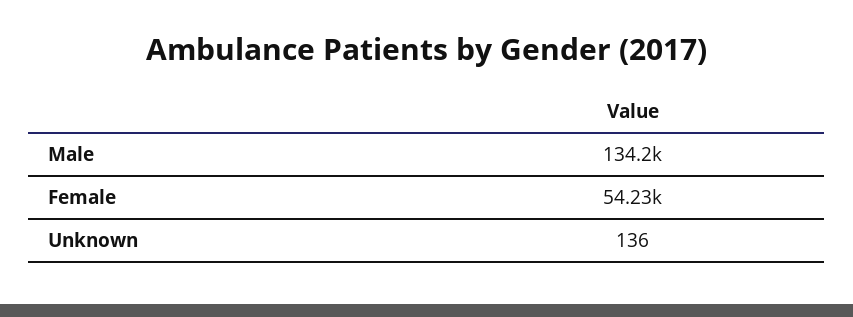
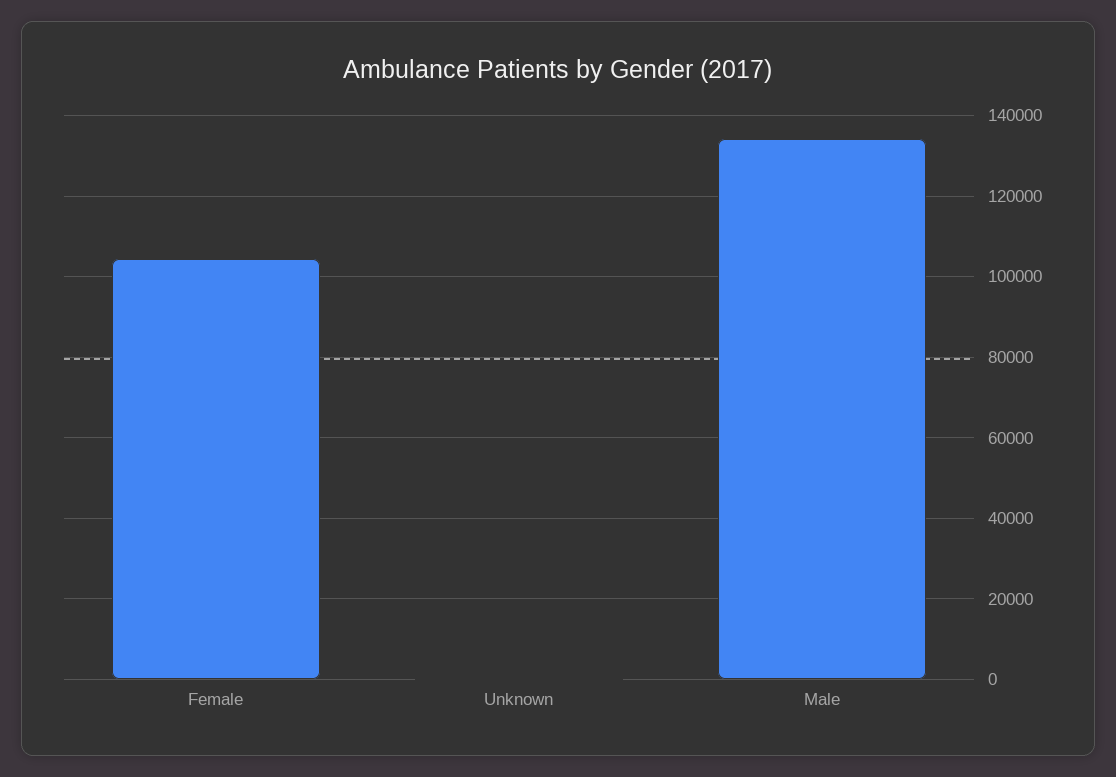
Female: 54230 -> 104000

